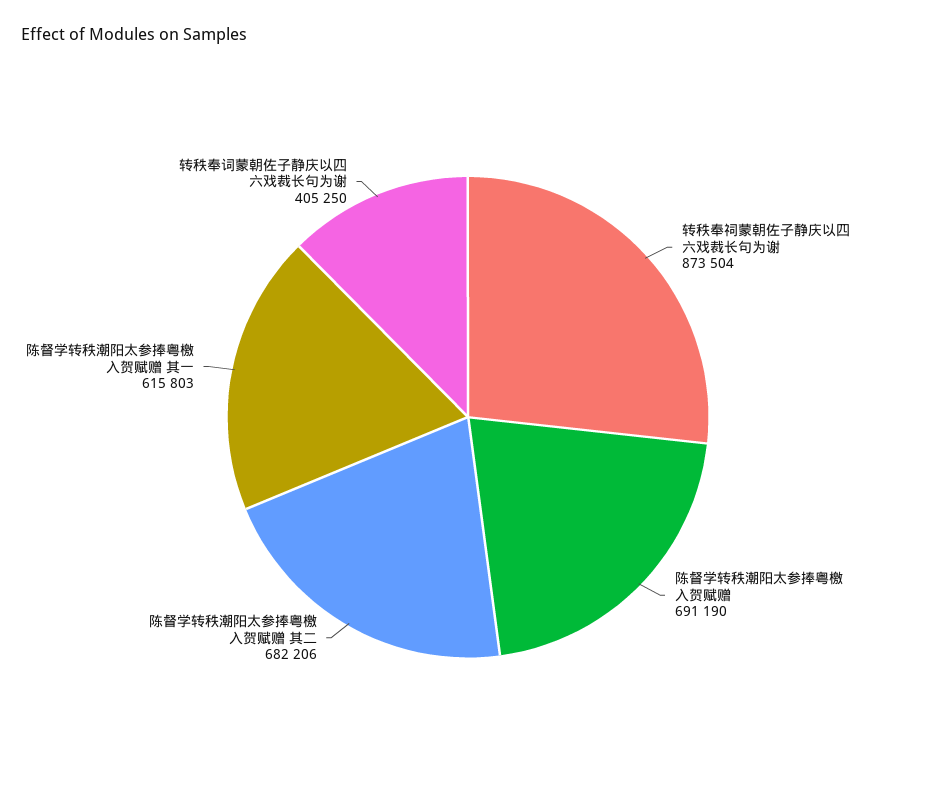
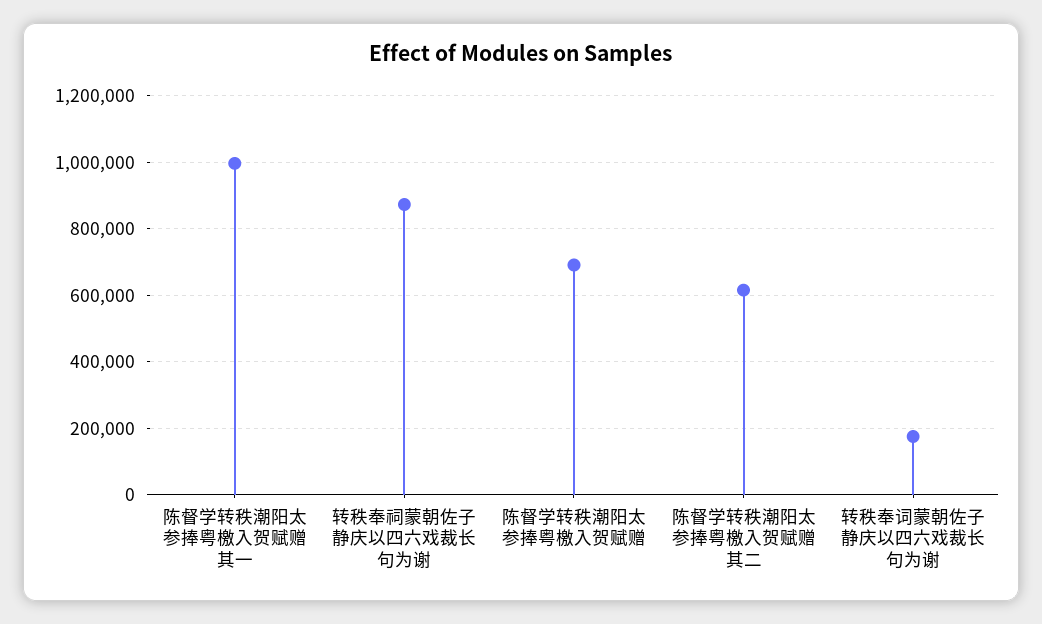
陈督学转秩潮阳太参捧粤檄入贺赋赠 其二: 682206 -> 620000
陈督学转秩潮阳太参捧粤檄入贺赋赠 其一: 615803 -> 1000000
转秩奉词蒙朝佐子静庆以四六戏裁长句为谢: 405250 -> 180000

